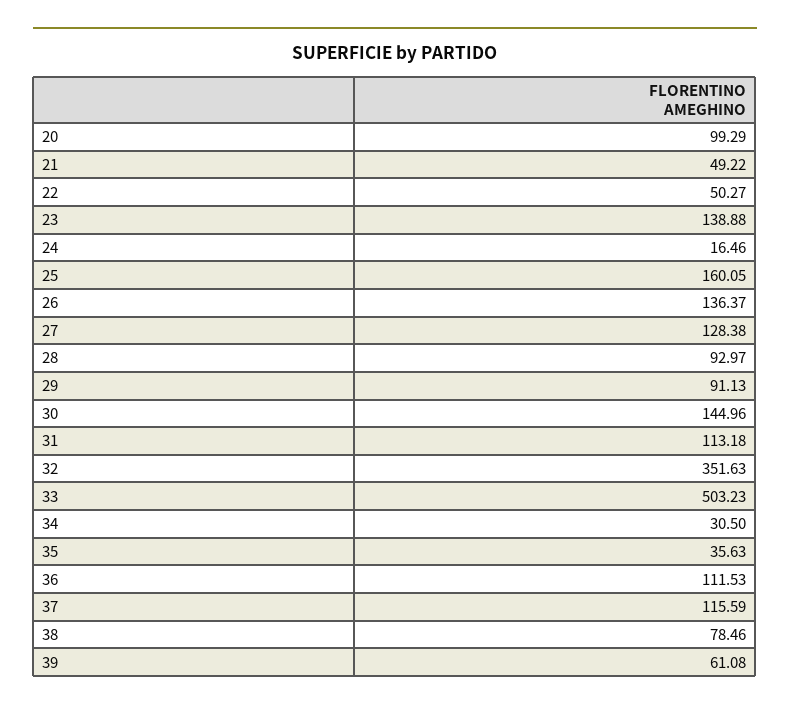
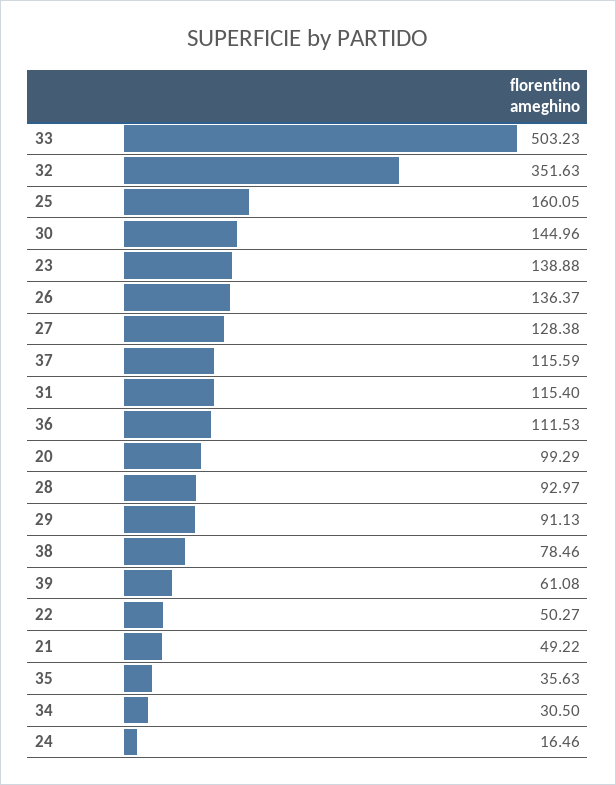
31: 113.18 -> 115.4

